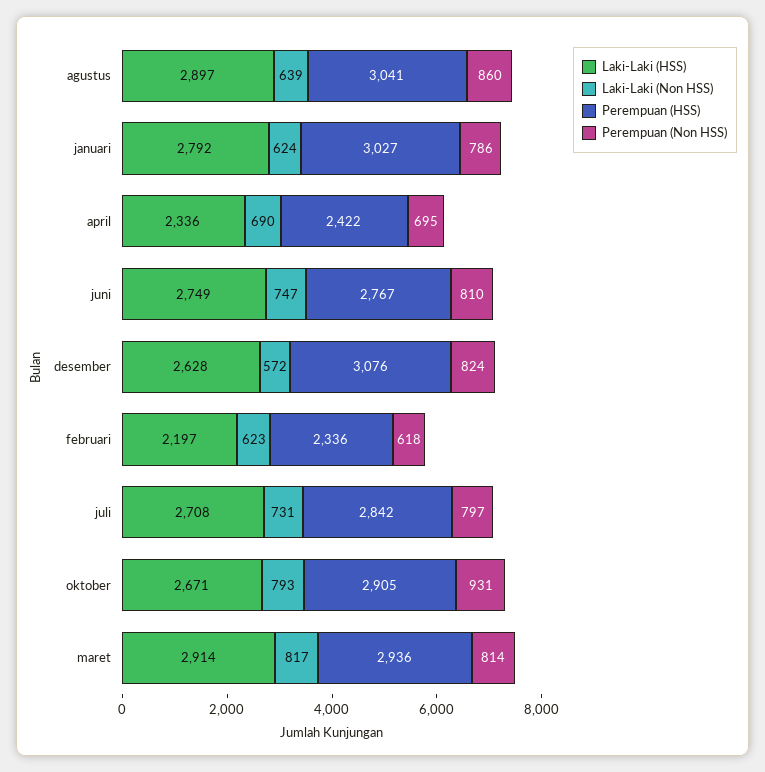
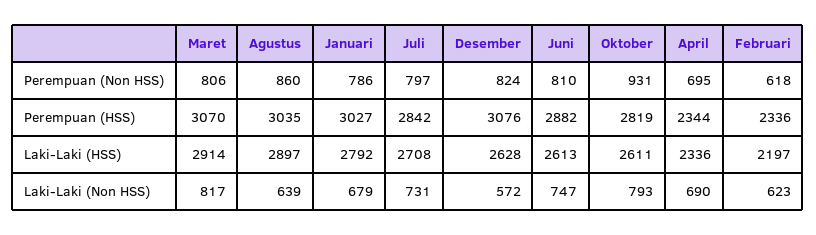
Perempuan (HSS), agustus: 3041 -> 3035
Laki-Laki (Non HSS), januari: 624 -> 679
Perempuan (HSS), april: 2422 -> 2344
Laki-Laki (HSS), juni: 2749 -> 2613
Perempuan (HSS), juni: 2767 -> 2882
Laki-Laki (HSS), oktober: 2671 -> 2611
Perempuan (HSS), oktober: 2905 -> 2819
Perempuan (HSS), maret: 2936 -> 3070
Perempuan (Non HSS), maret: 814 -> 806

